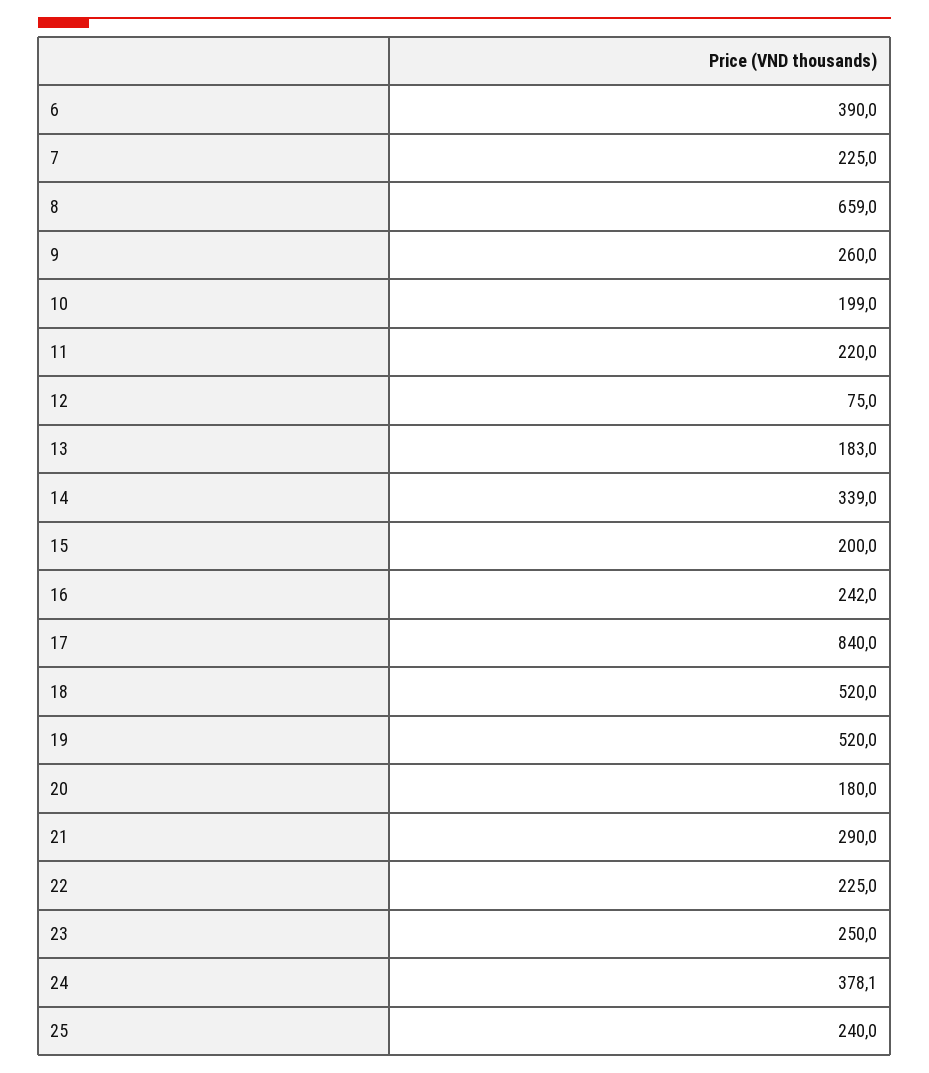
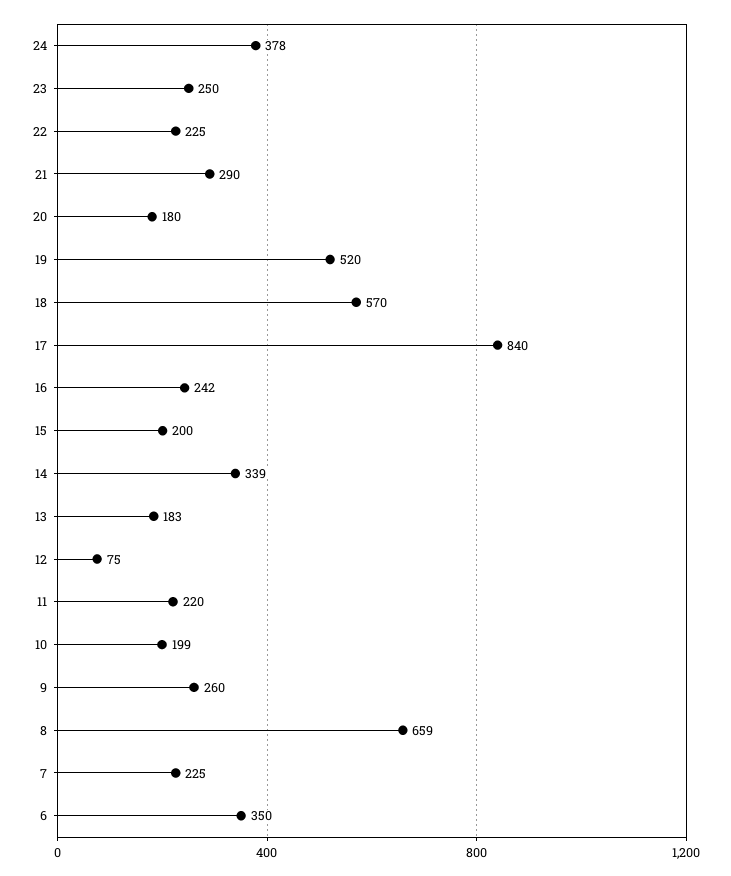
6: 390 -> 350
18: 520 -> 570
25: 240 -> none

